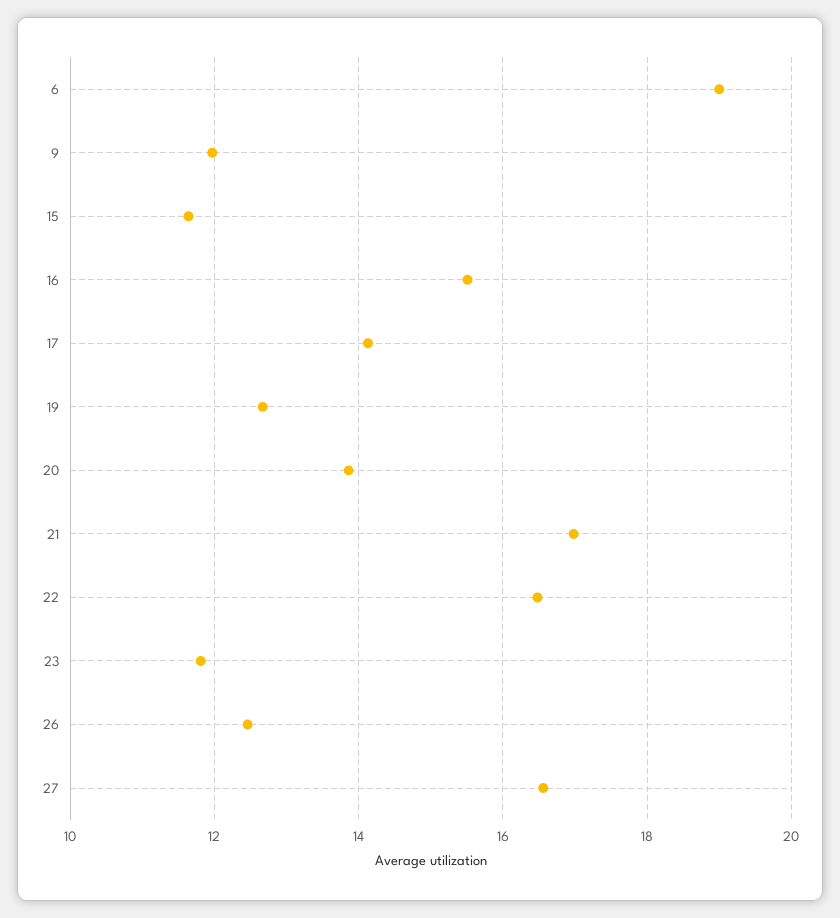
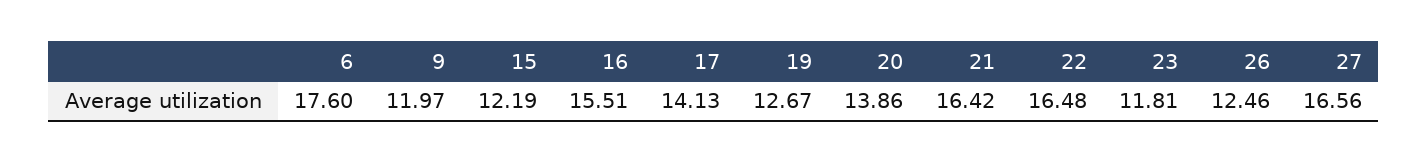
6: 19 -> 17.6
15: 11.6 -> 12.19
21: 17 -> 16.42

